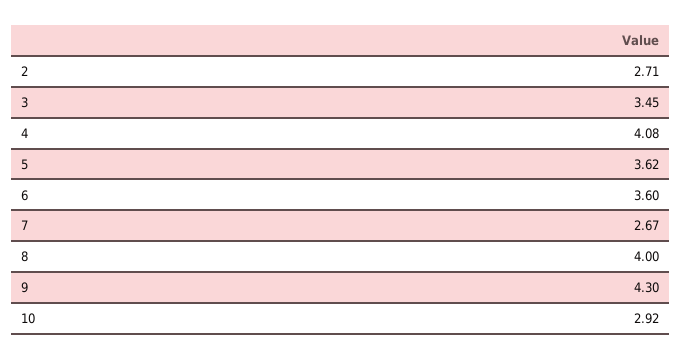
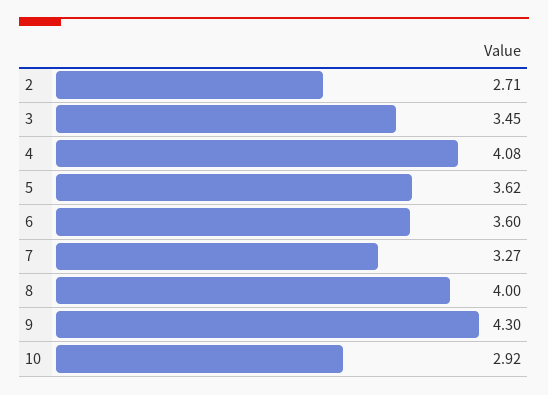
7: 2.67 -> 3.27

